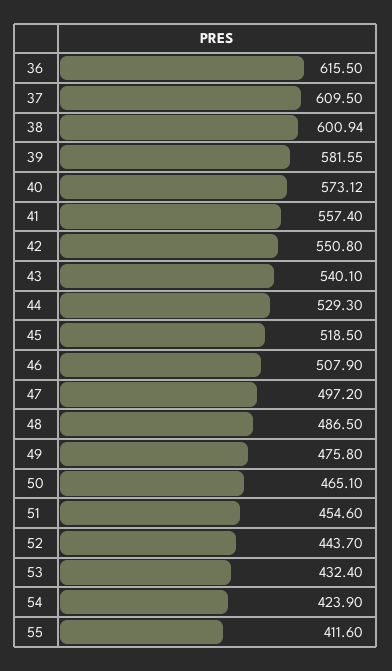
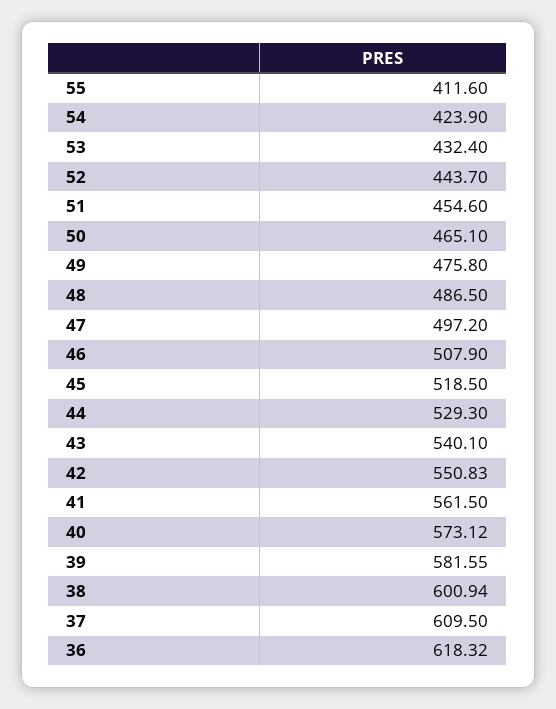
36: 615.5 -> 618.32
41: 557.4 -> 561.5
42: 550.8 -> 550.83

